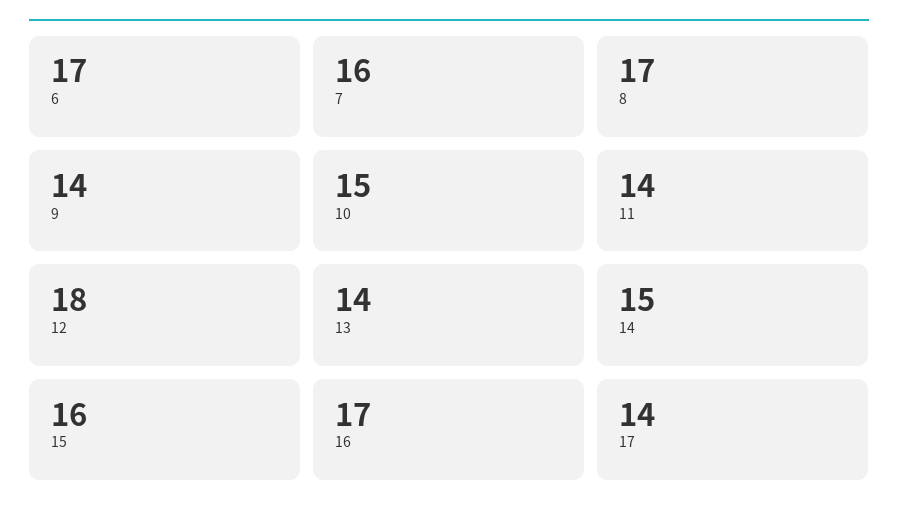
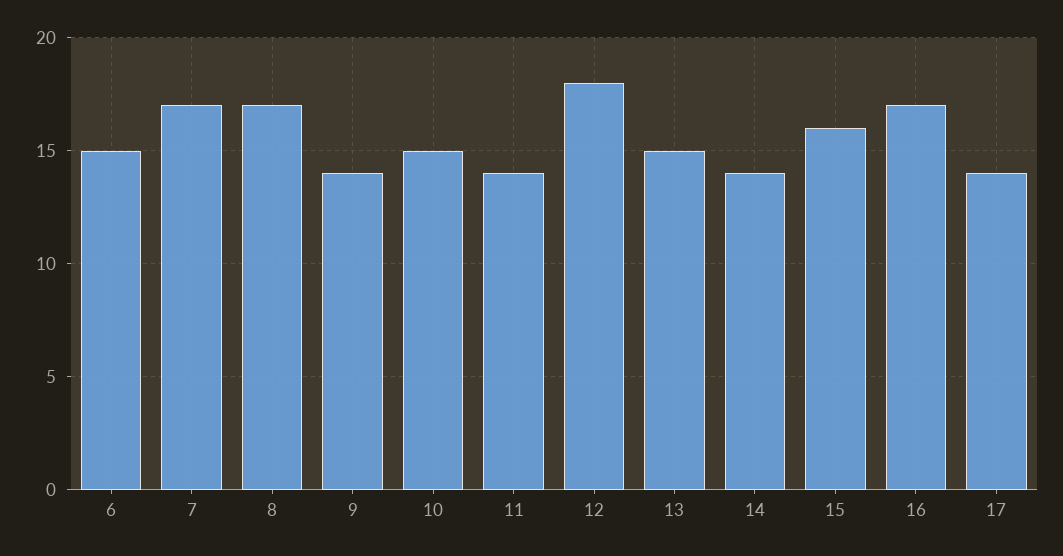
6: 17 -> 15
7: 16 -> 17
13: 14 -> 15
14: 15 -> 14

